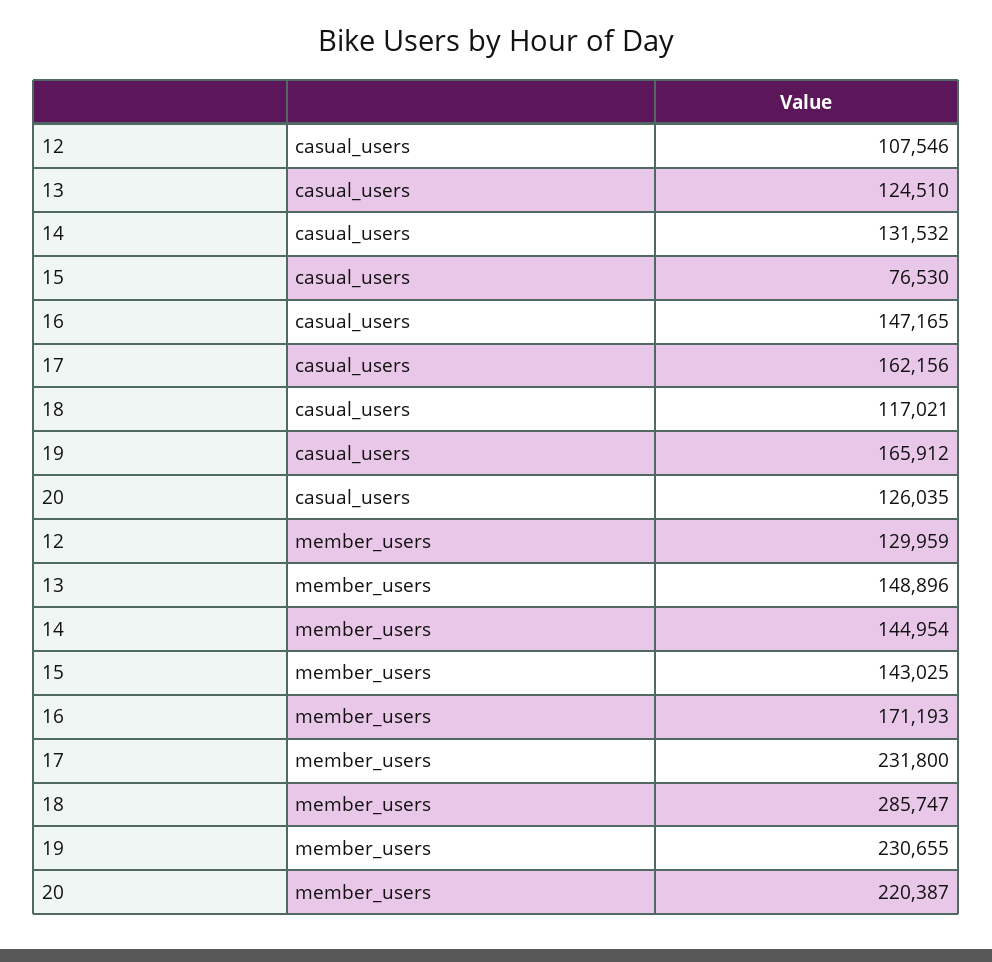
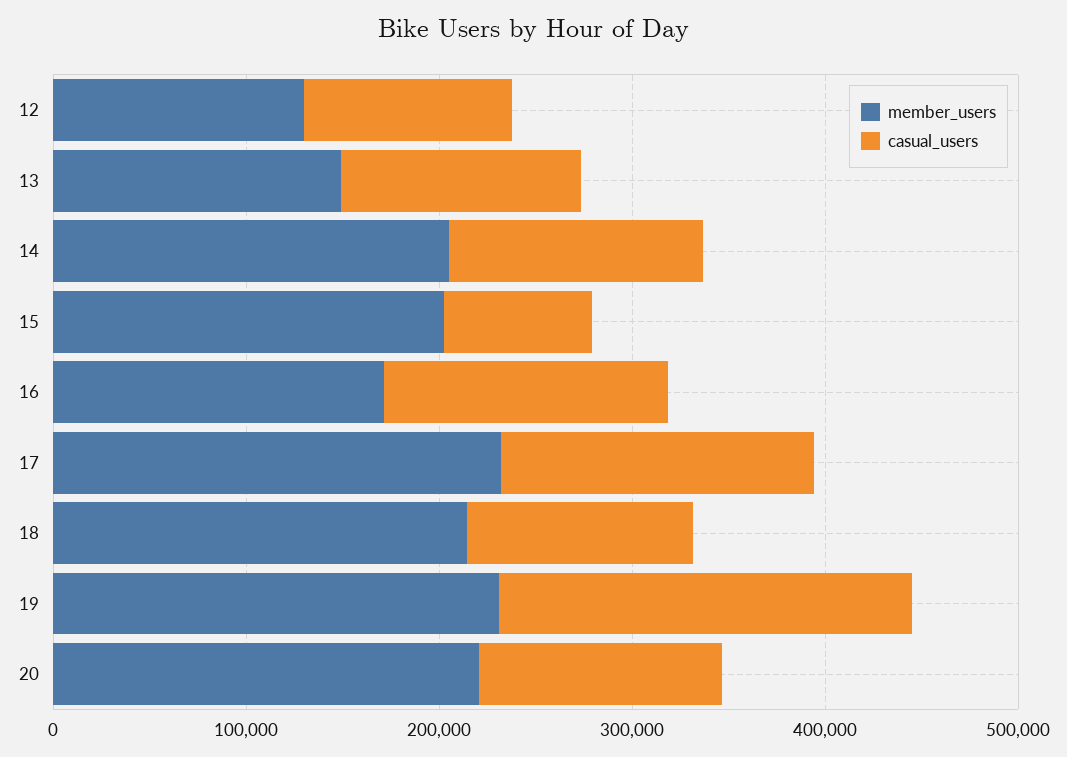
casual_users, 19: 165912 -> 220000
member_users, 14: 144954 -> 200000
member_users, 15: 143025 -> 200000
member_users, 18: 285747 -> 220000

